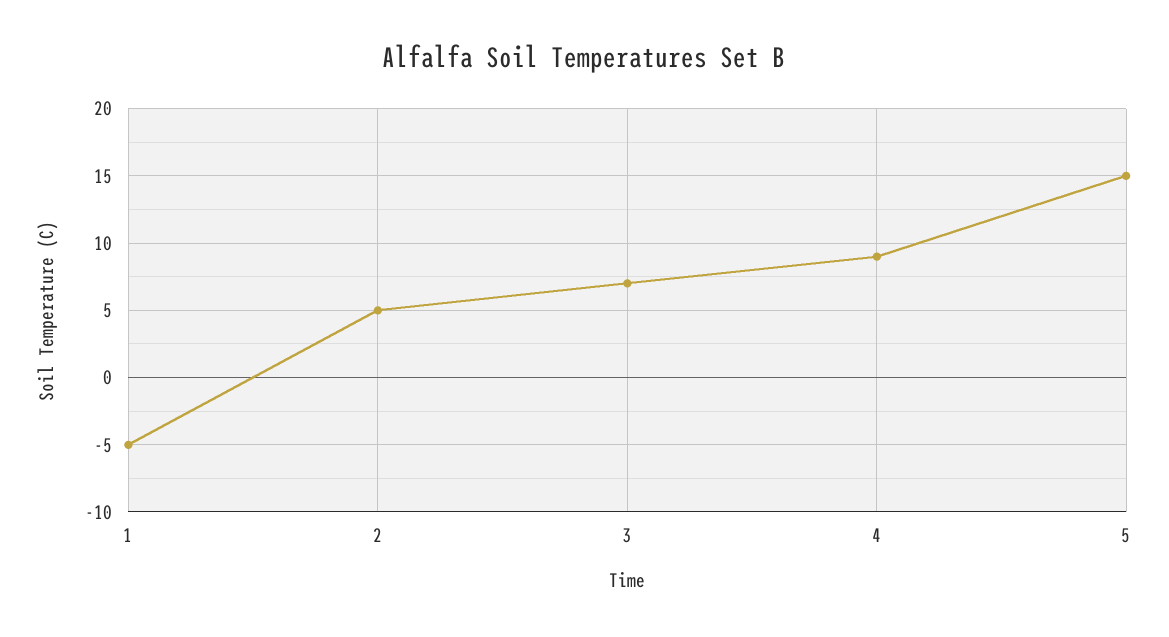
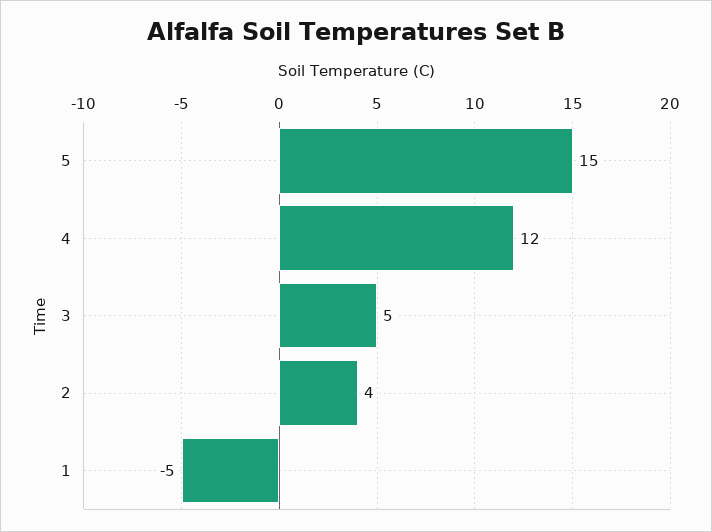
2: 5 -> 4
3: 7 -> 5
4: 9 -> 12

